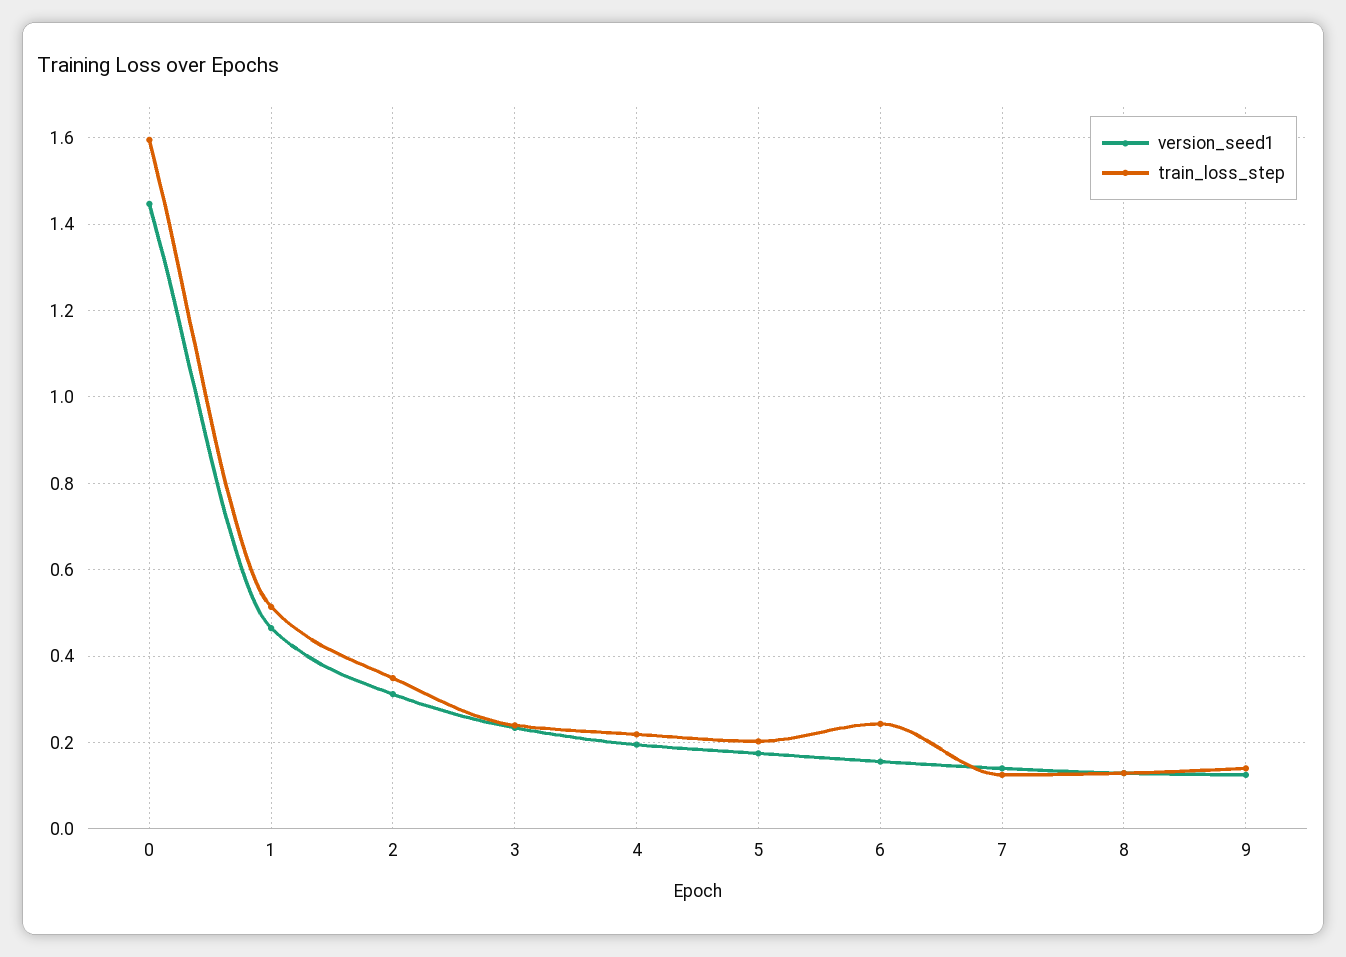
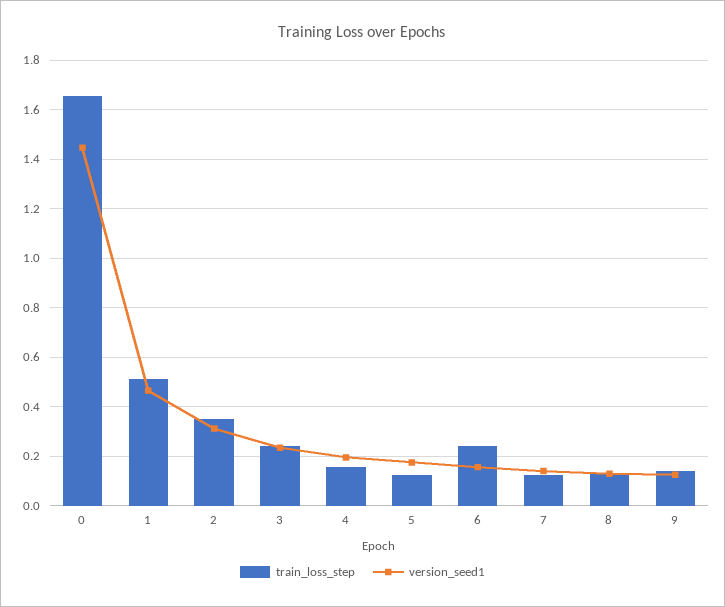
train_loss_step, 0: 1.6 -> 1.65
train_loss_step, 4: 0.22 -> 0.15
train_loss_step, 5: 0.2 -> 0.125

